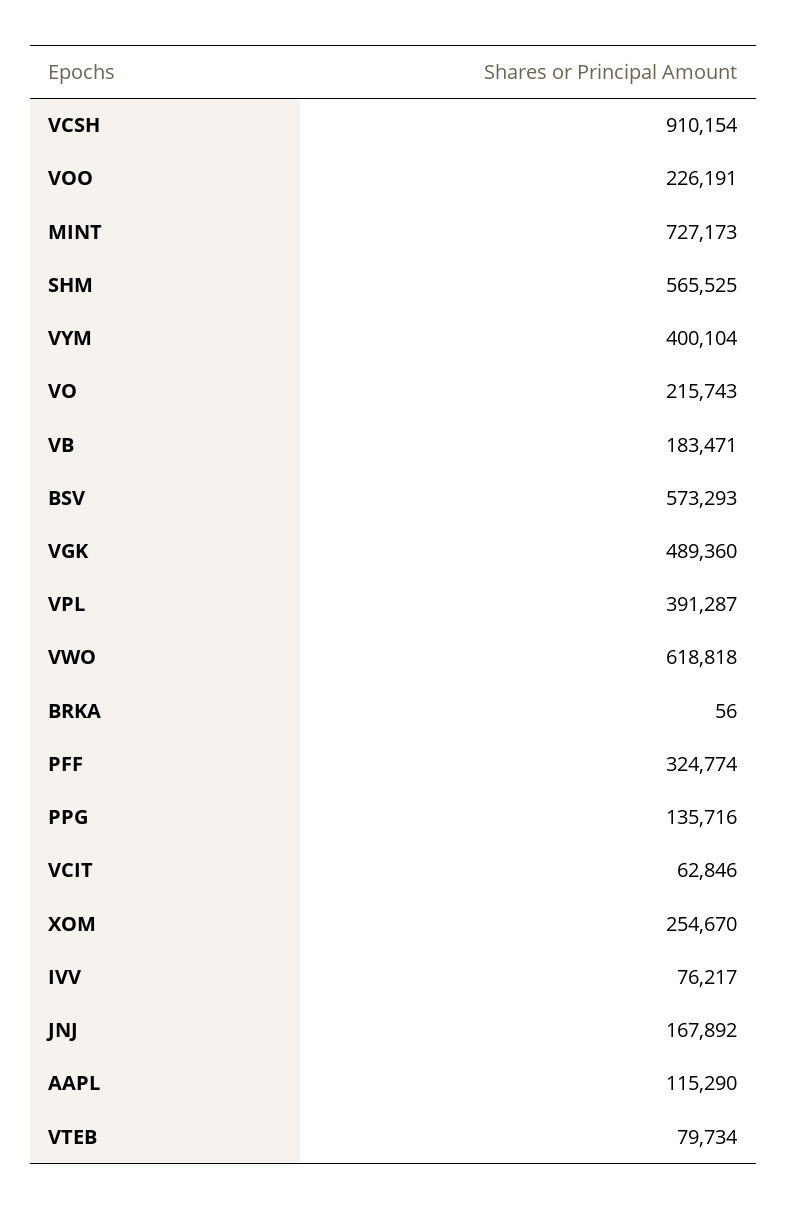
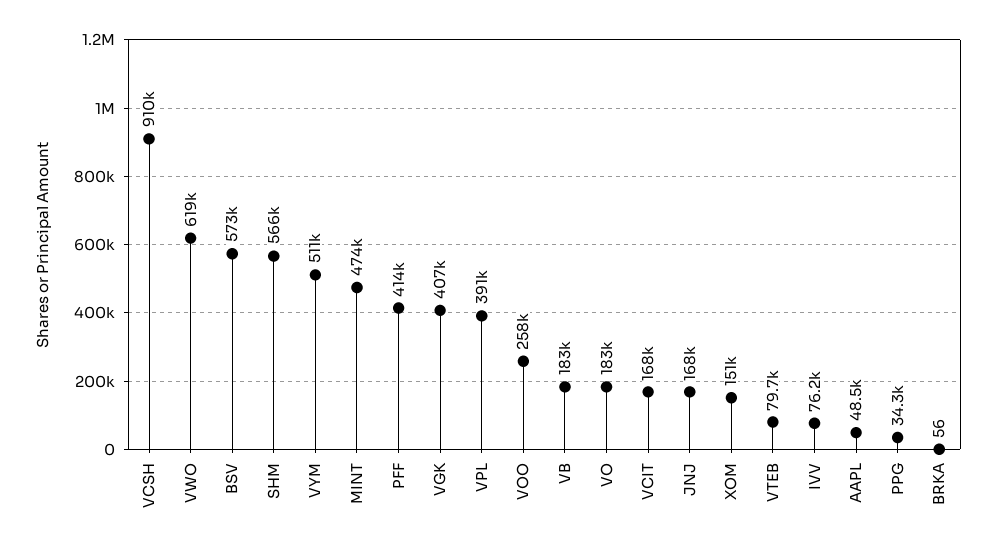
VOO: 226191 -> 258000
MINT: 727173 -> 474000
VYM: 400104 -> 511000
VO: 215743 -> 183000
VGK: 489360 -> 407000
PFF: 324774 -> 414000
PPG: 135716 -> 34300
VCIT: 62846 -> 168000
XOM: 254670 -> 151000
AAPL: 115290 -> 48500

